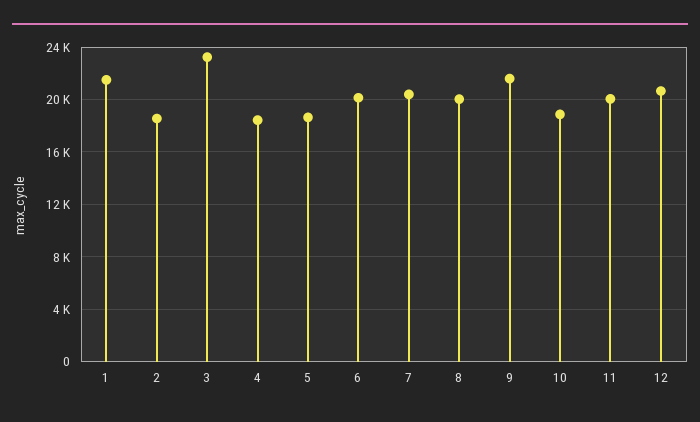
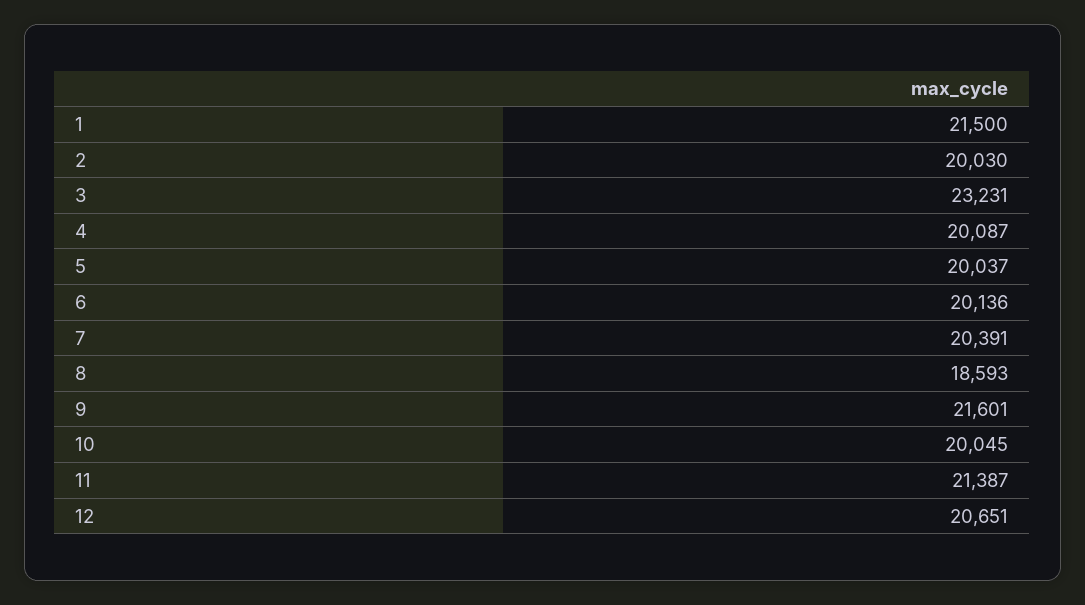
2: 18500 -> 20030
4: 18500 -> 20087
5: 18500 -> 20037
8: 20000 -> 18593
10: 19000 -> 20045
11: 20000 -> 21387

